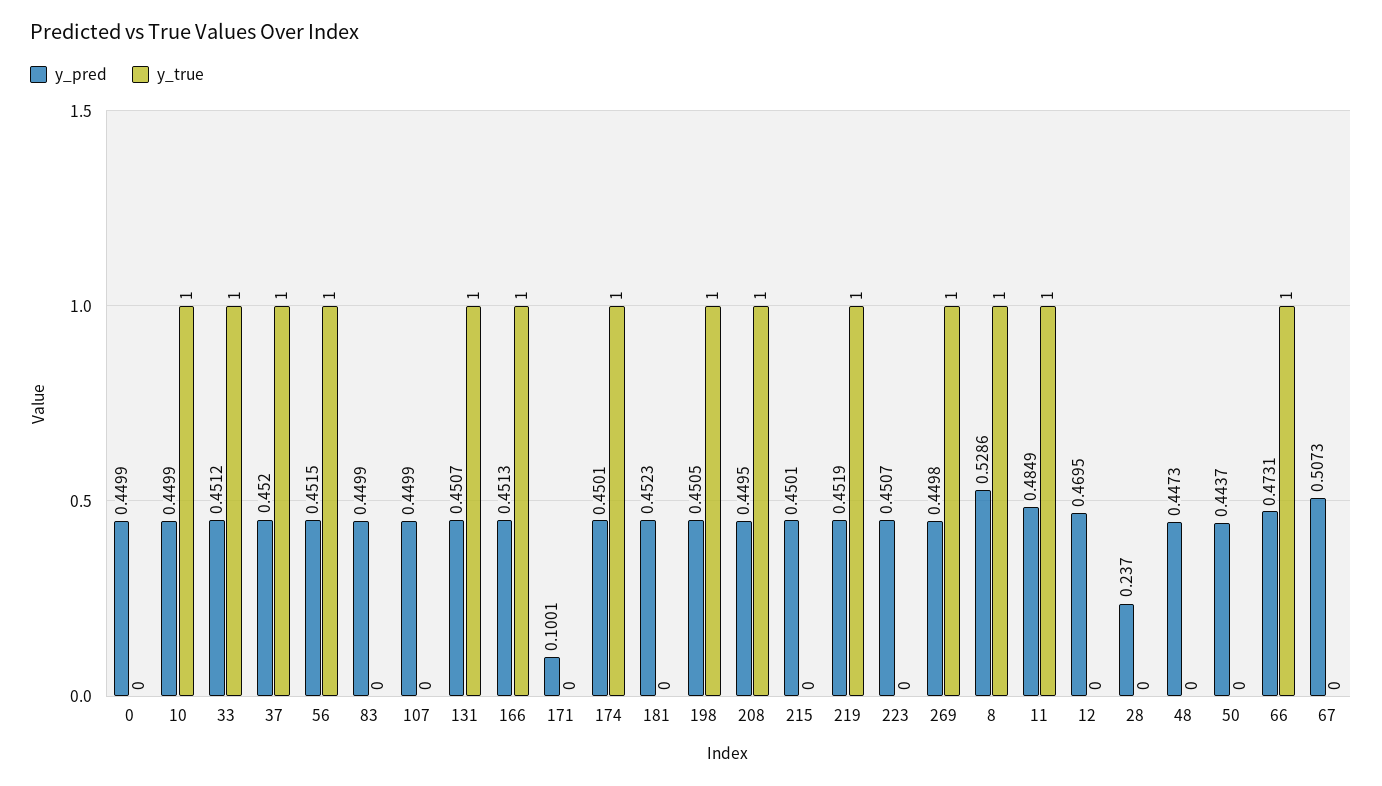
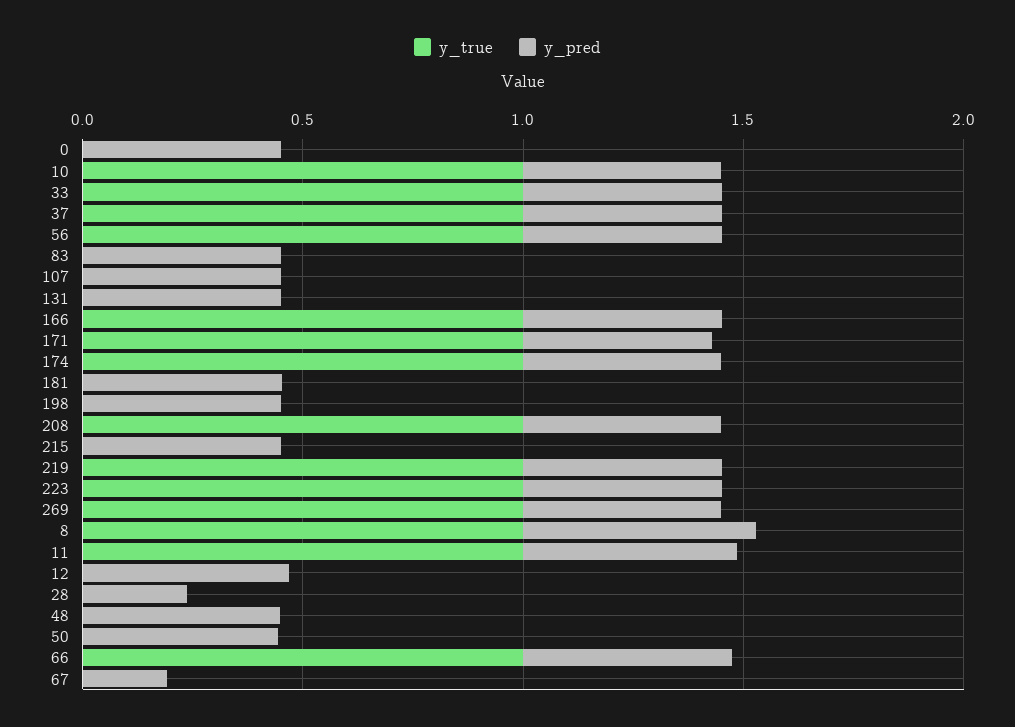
y_true, 131: 1 -> 0
y_pred, 171: 0.1001 -> 0.4
y_true, 171: 0 -> 1
y_true, 198: 1 -> 0
y_true, 223: 0 -> 1
y_pred, 67: 0.5073 -> 0.2

